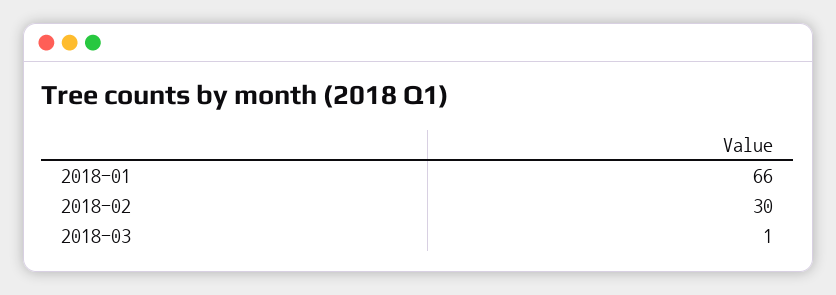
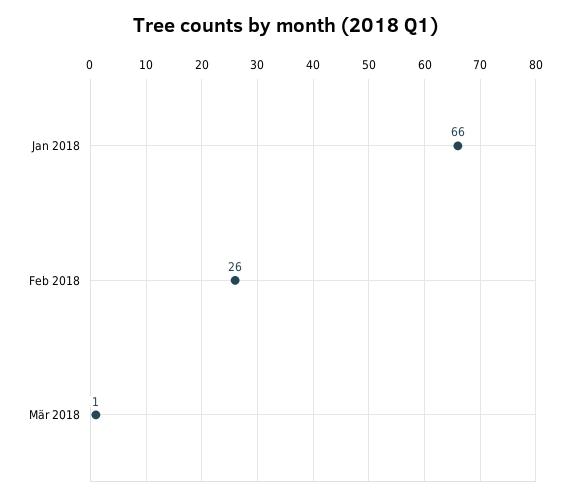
2018-02: 30 -> 26

